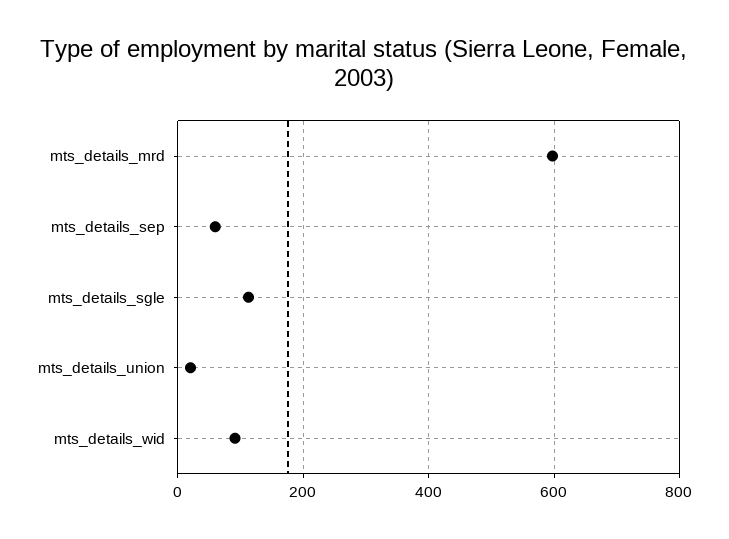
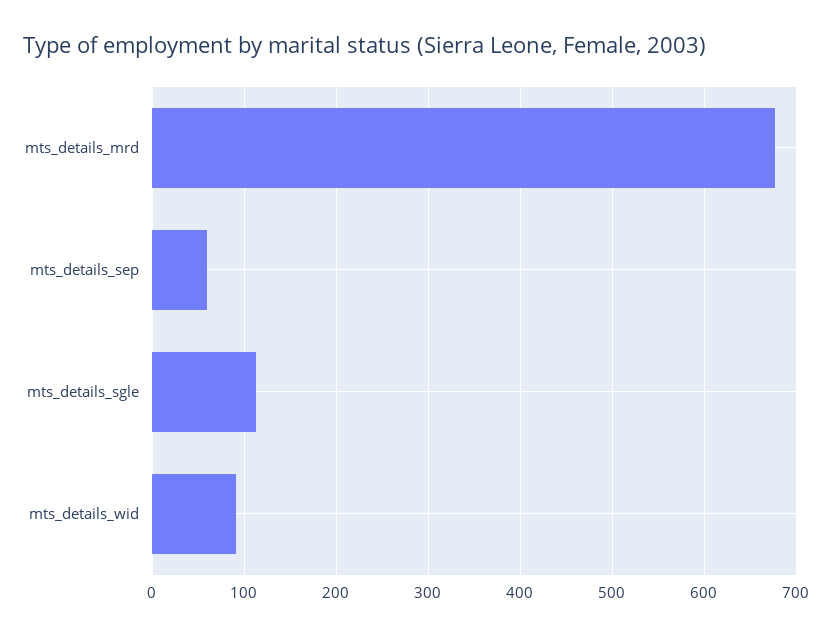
mts_details_mrd: 600 -> 680
mts_details_union: 20 -> none

